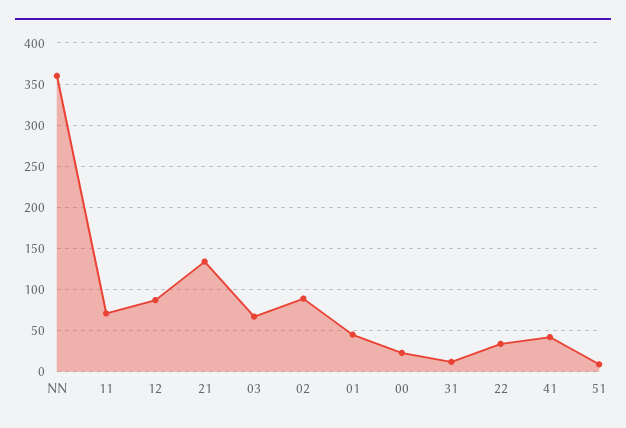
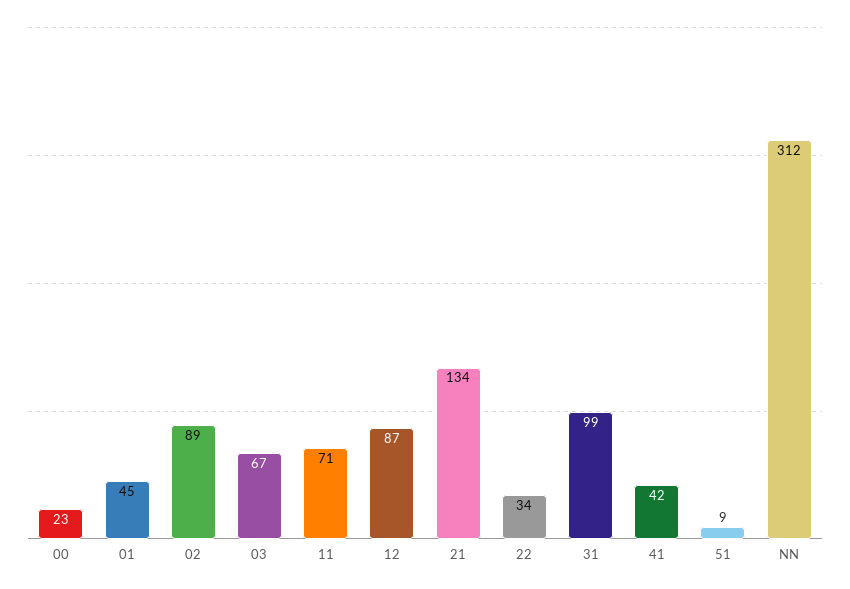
NN: 360 -> 312
31: 10 -> 99

